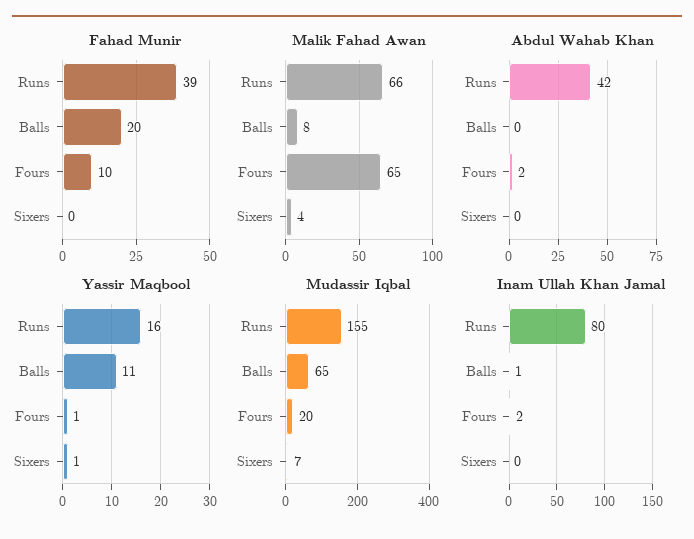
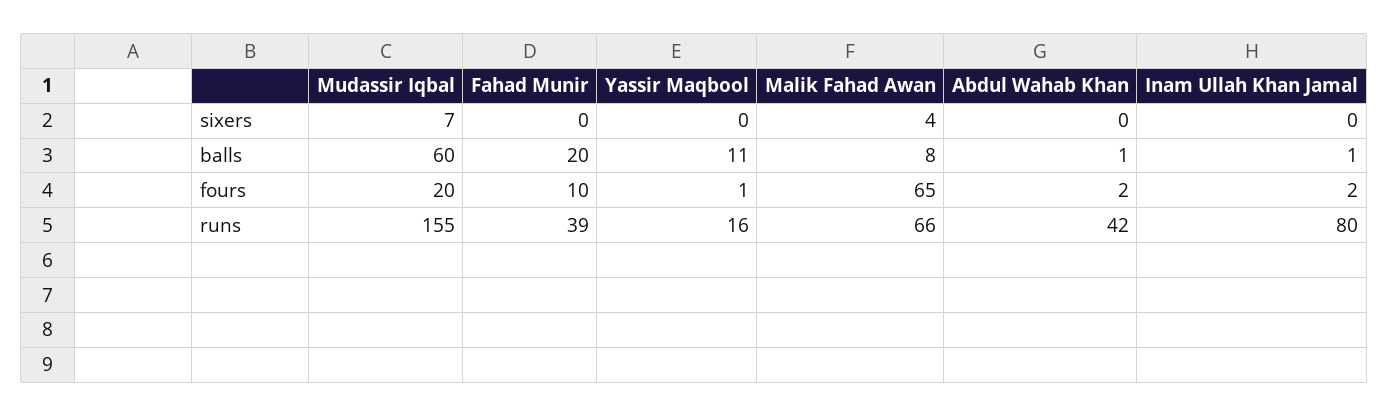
Abdul Wahab Khan, Balls: 0 -> 1
Yassir Maqbool, Sixers: 1 -> 0
Mudassir Iqbal, Balls: 65 -> 60

